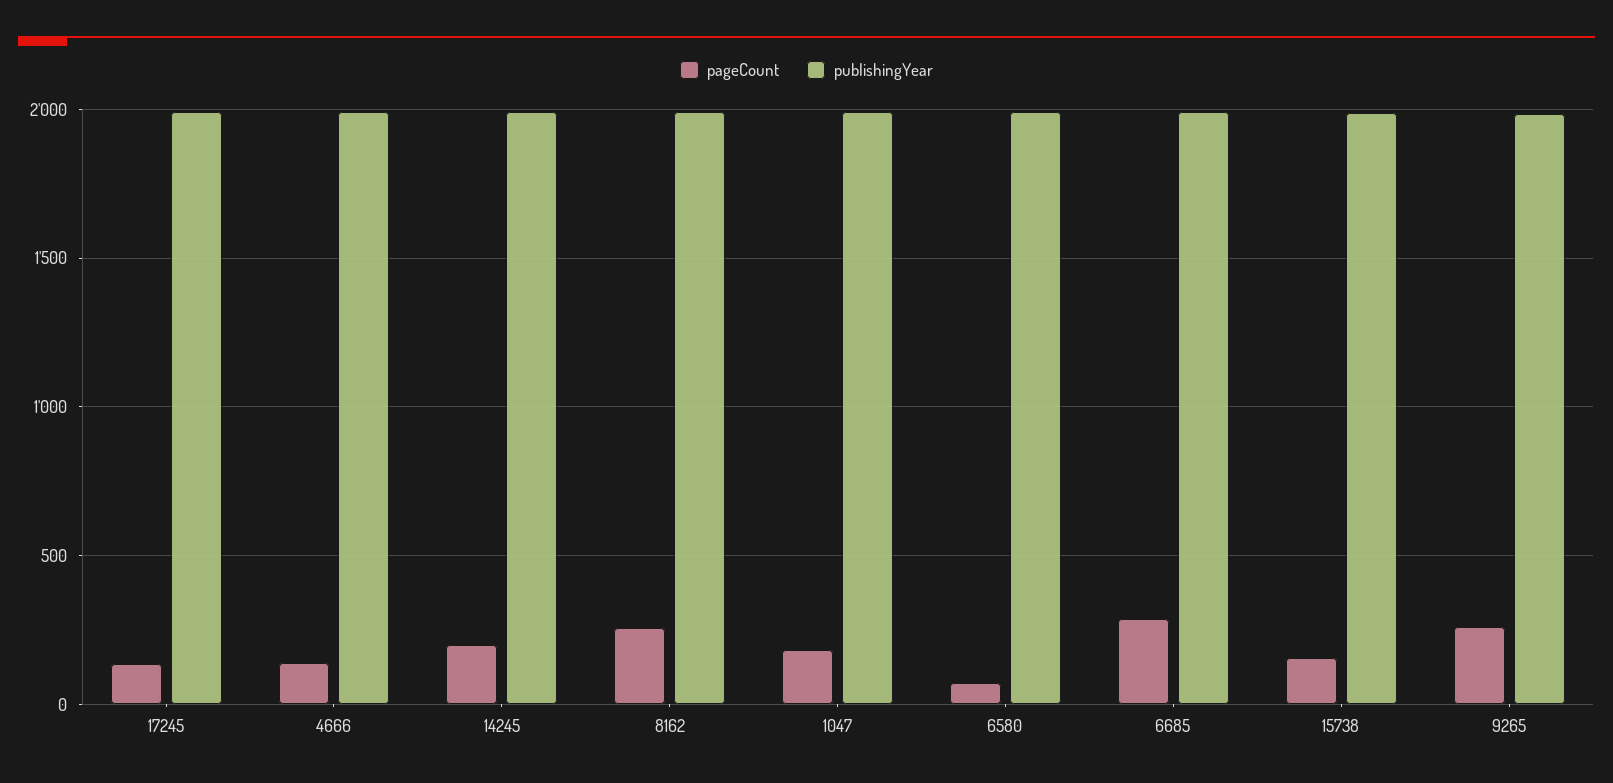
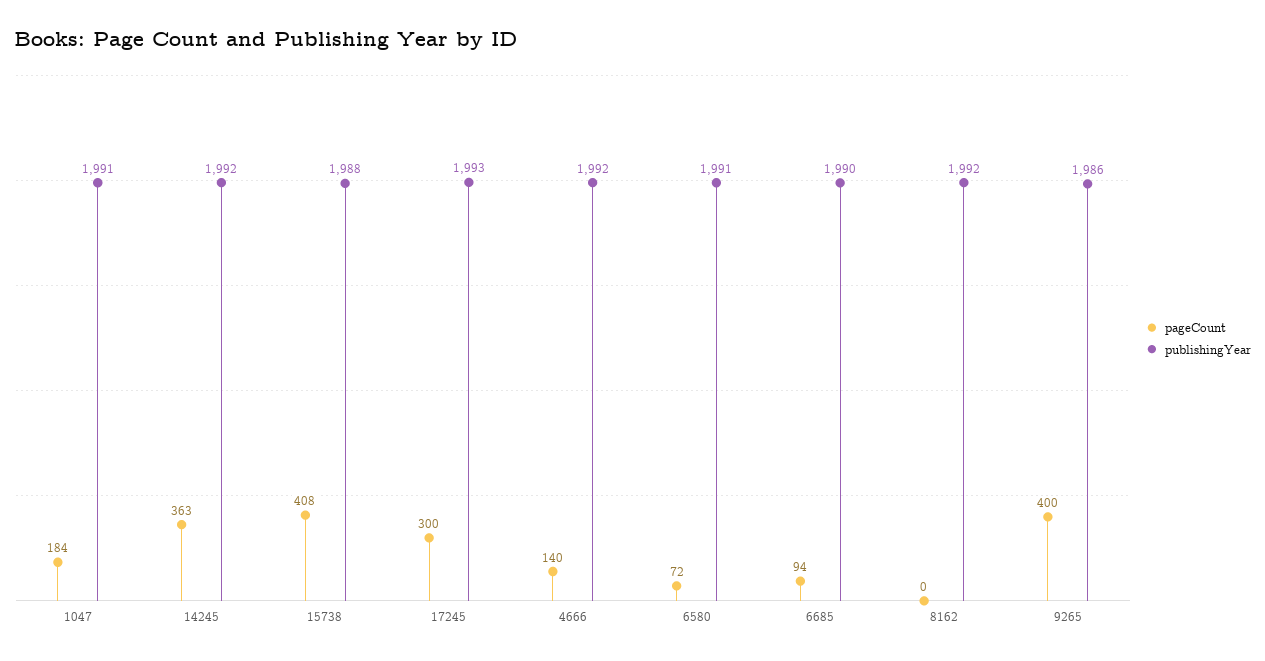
pageCount, 17245: 150 -> 300
pageCount, 14245: 200 -> 363
pageCount, 8162: 250 -> 0
pageCount, 6685: 300 -> 94
pageCount, 15738: 150 -> 408
pageCount, 9265: 250 -> 400

